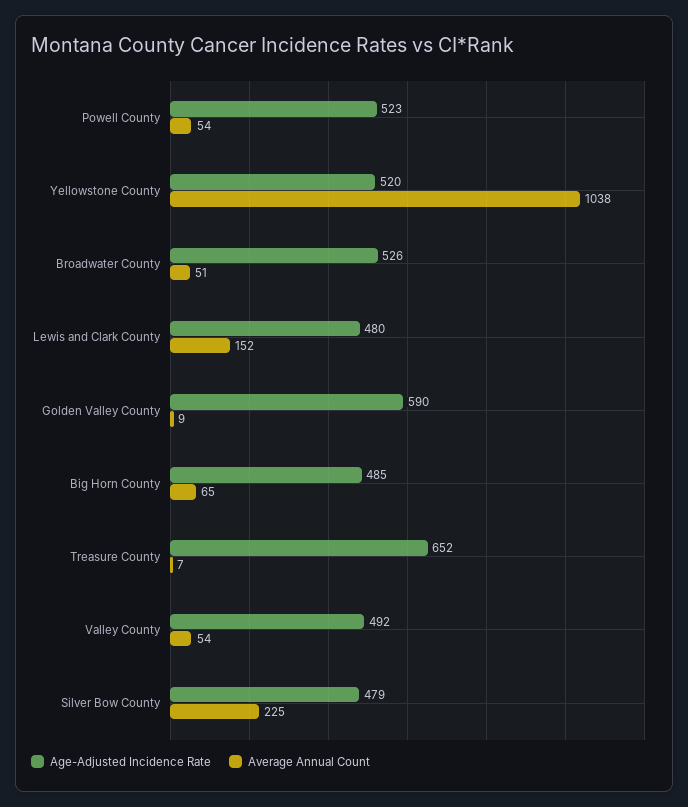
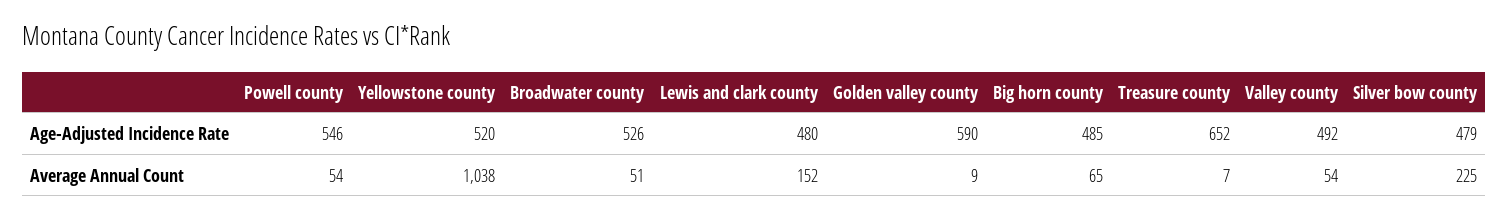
Age-Adjusted Incidence Rate, Powell County: 523 -> 546

